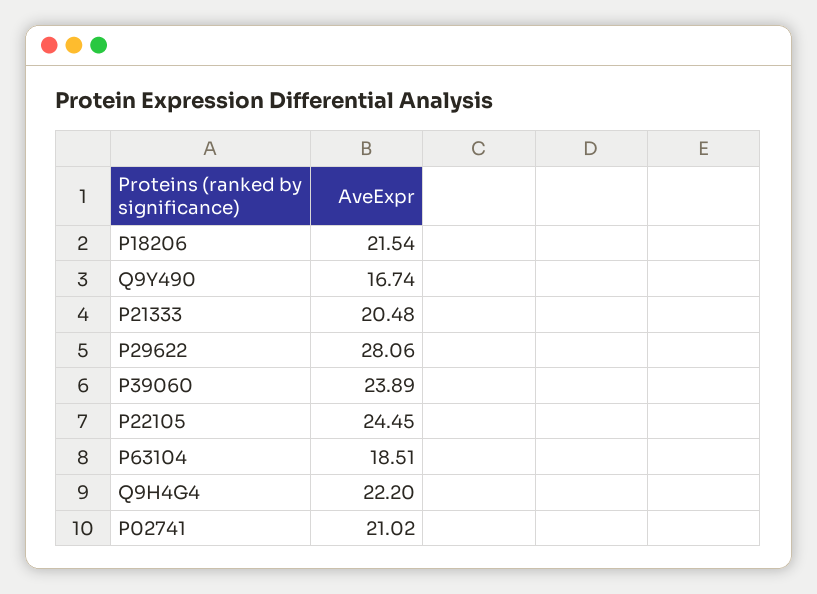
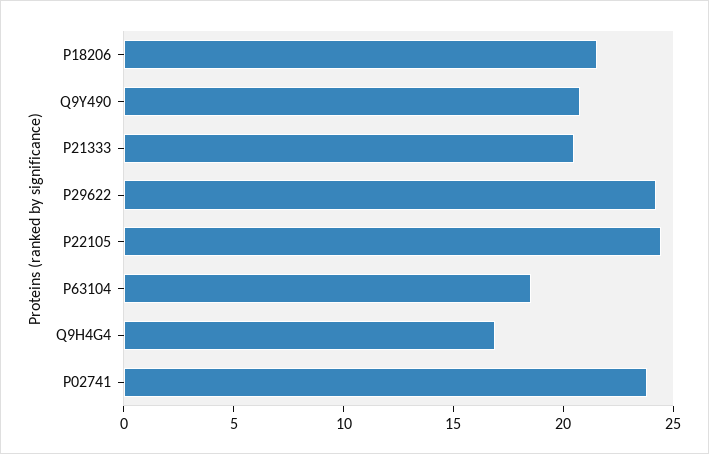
Q9Y490: 16.74 -> 21
P29622: 28.06 -> 24
P39060: 23.89 -> none
Q9H4G4: 22.2 -> 17
P02741: 21.02 -> 24

